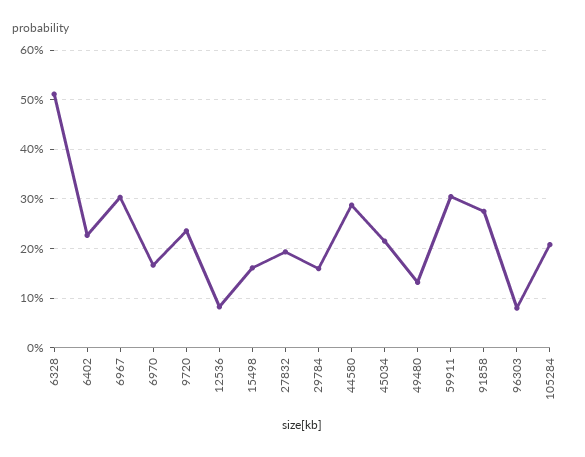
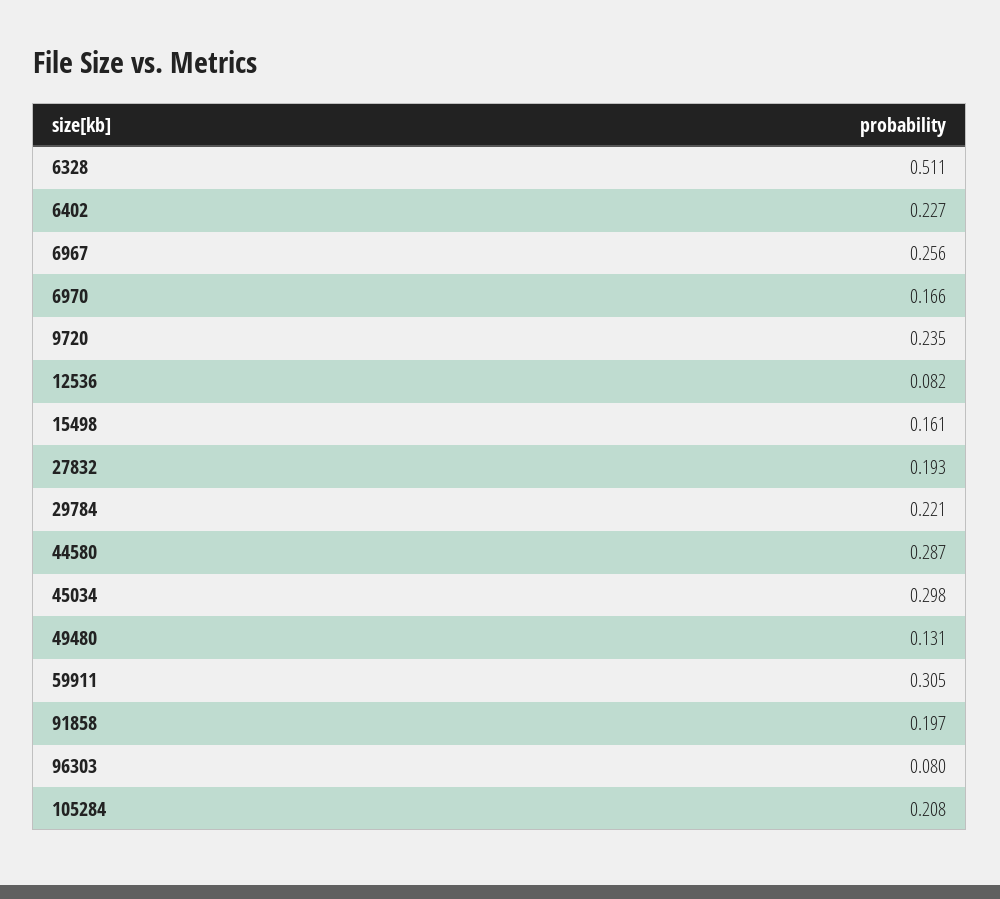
6967: 0.3 -> 0.256
29784: 0.16 -> 0.221
45034: 0.22 -> 0.298
91858: 0.28 -> 0.197

